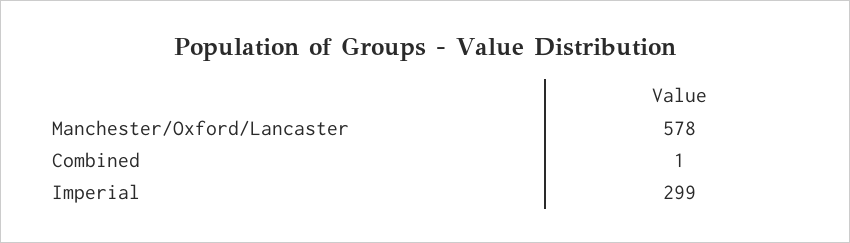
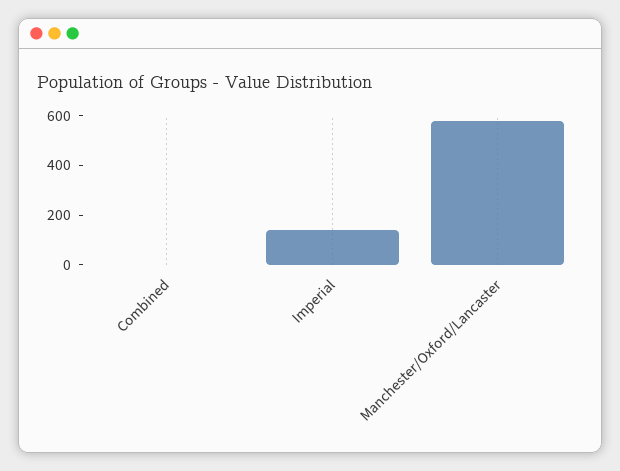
Imperial: 299 -> 150

